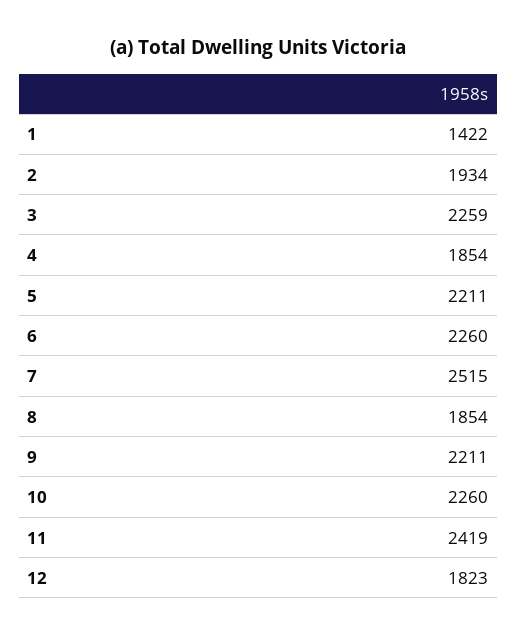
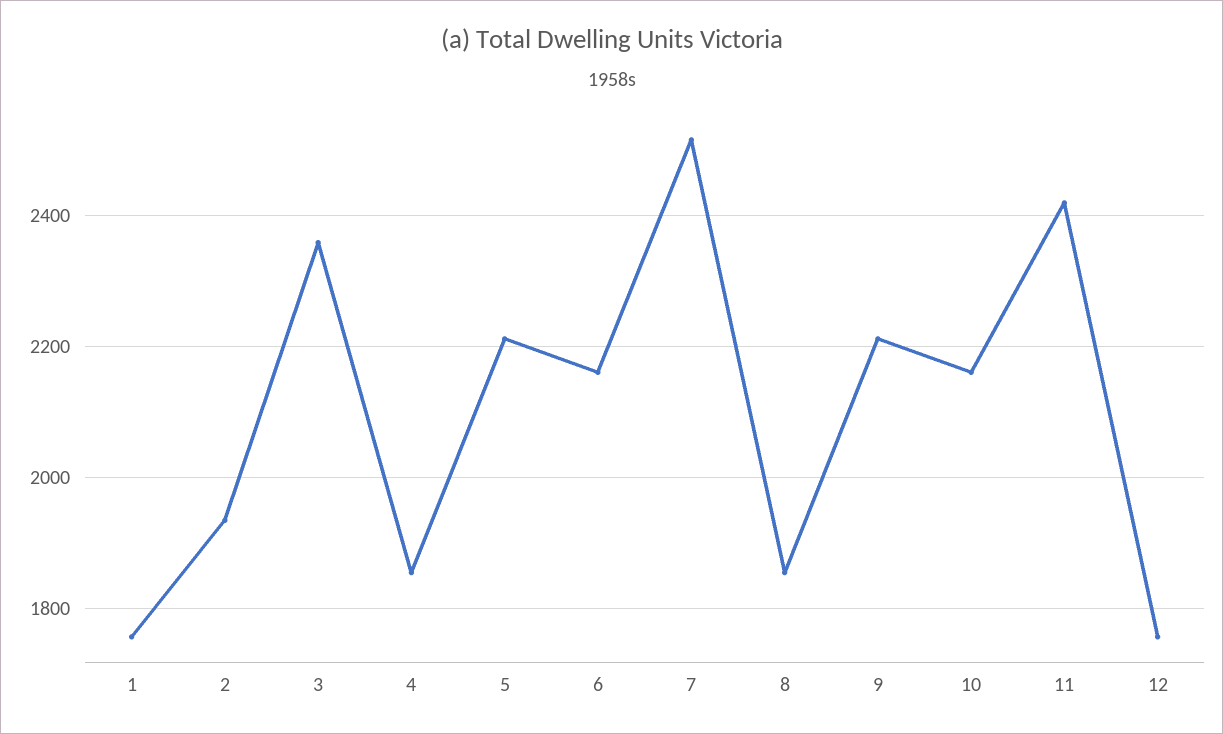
1: 1422 -> 1760
3: 2259 -> 2360
6: 2260 -> 2160
10: 2260 -> 2160
12: 1823 -> 1760

